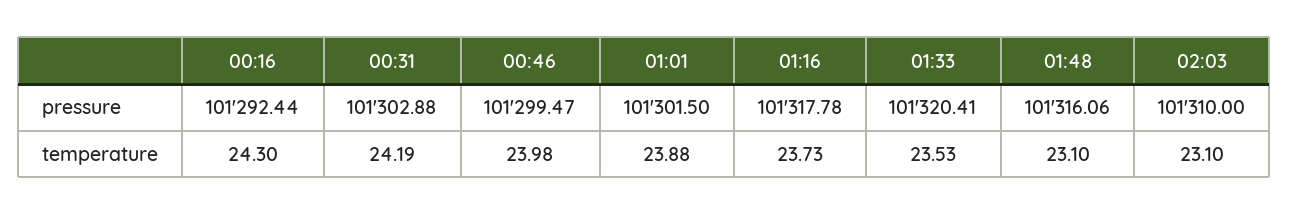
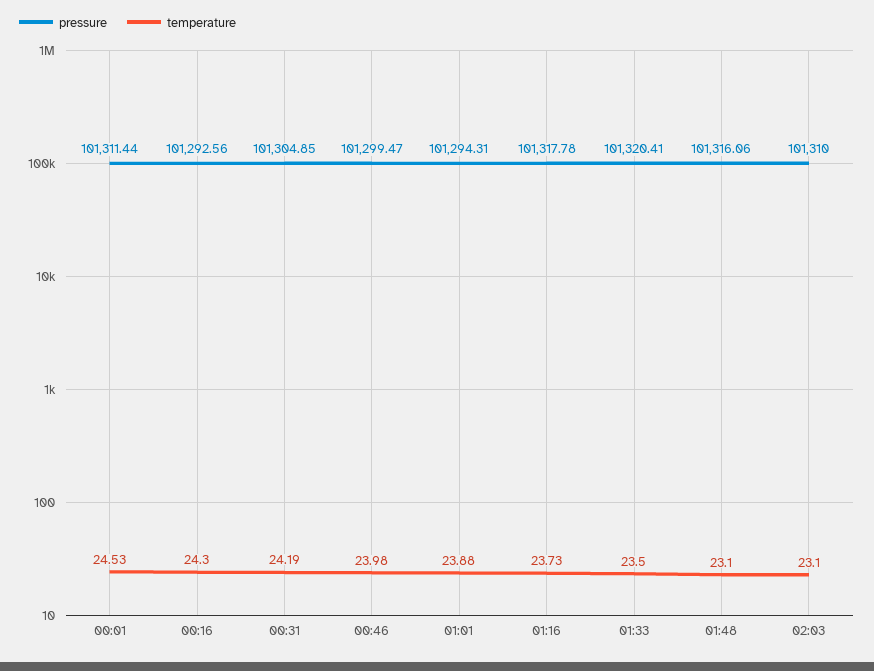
pressure, 00:16: 101292.44 -> 101292.56
pressure, 00:31: 101302.88 -> 101304.85
pressure, 01:01: 101301.5 -> 101294.31
temperature, 01:33: 23.53 -> 23.5
pressure, 00:01: none -> 101311.44
temperature, 00:01: none -> 24.53

